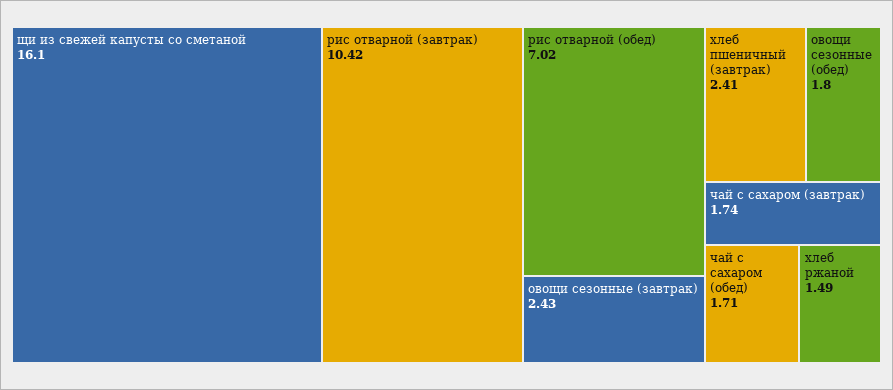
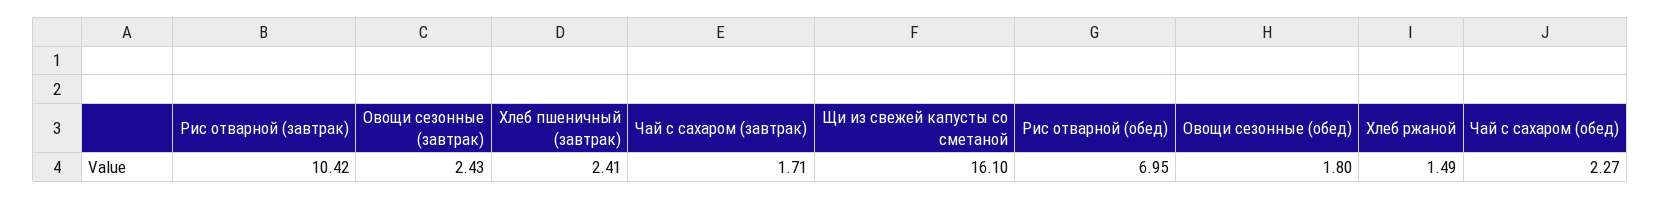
рис отварной (обед): 7.02 -> 6.95
чай с сахаром (завтрак): 1.74 -> 1.71
чай с сахаром (обед): 1.71 -> 2.27

